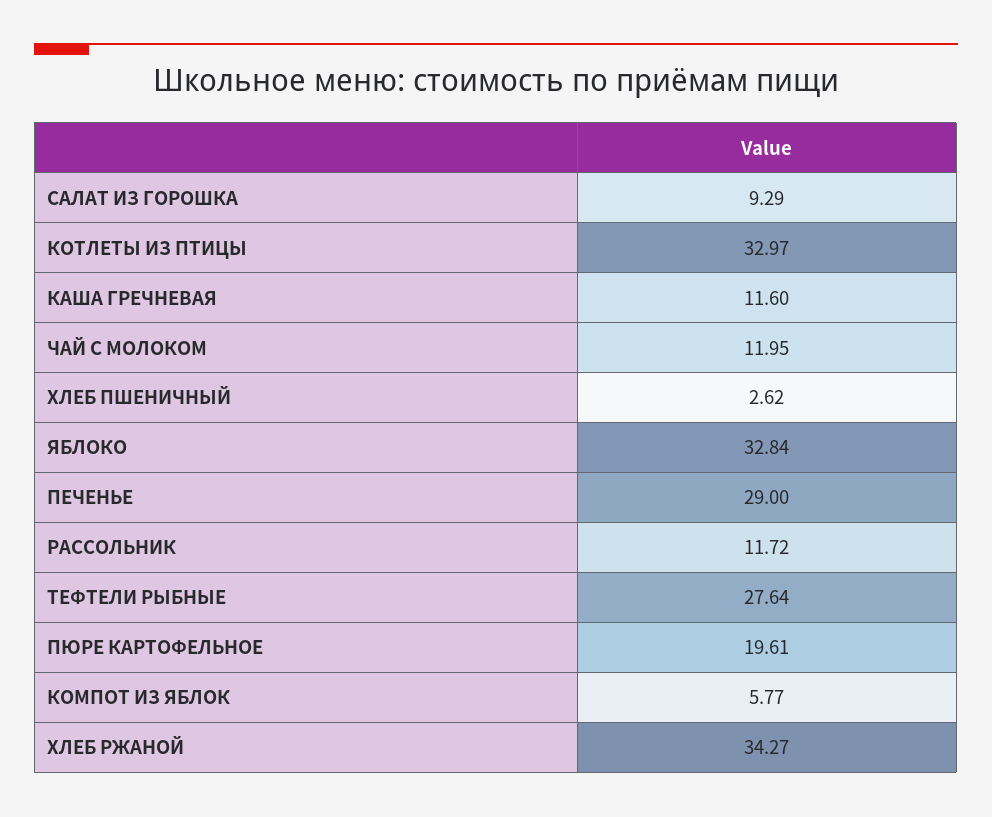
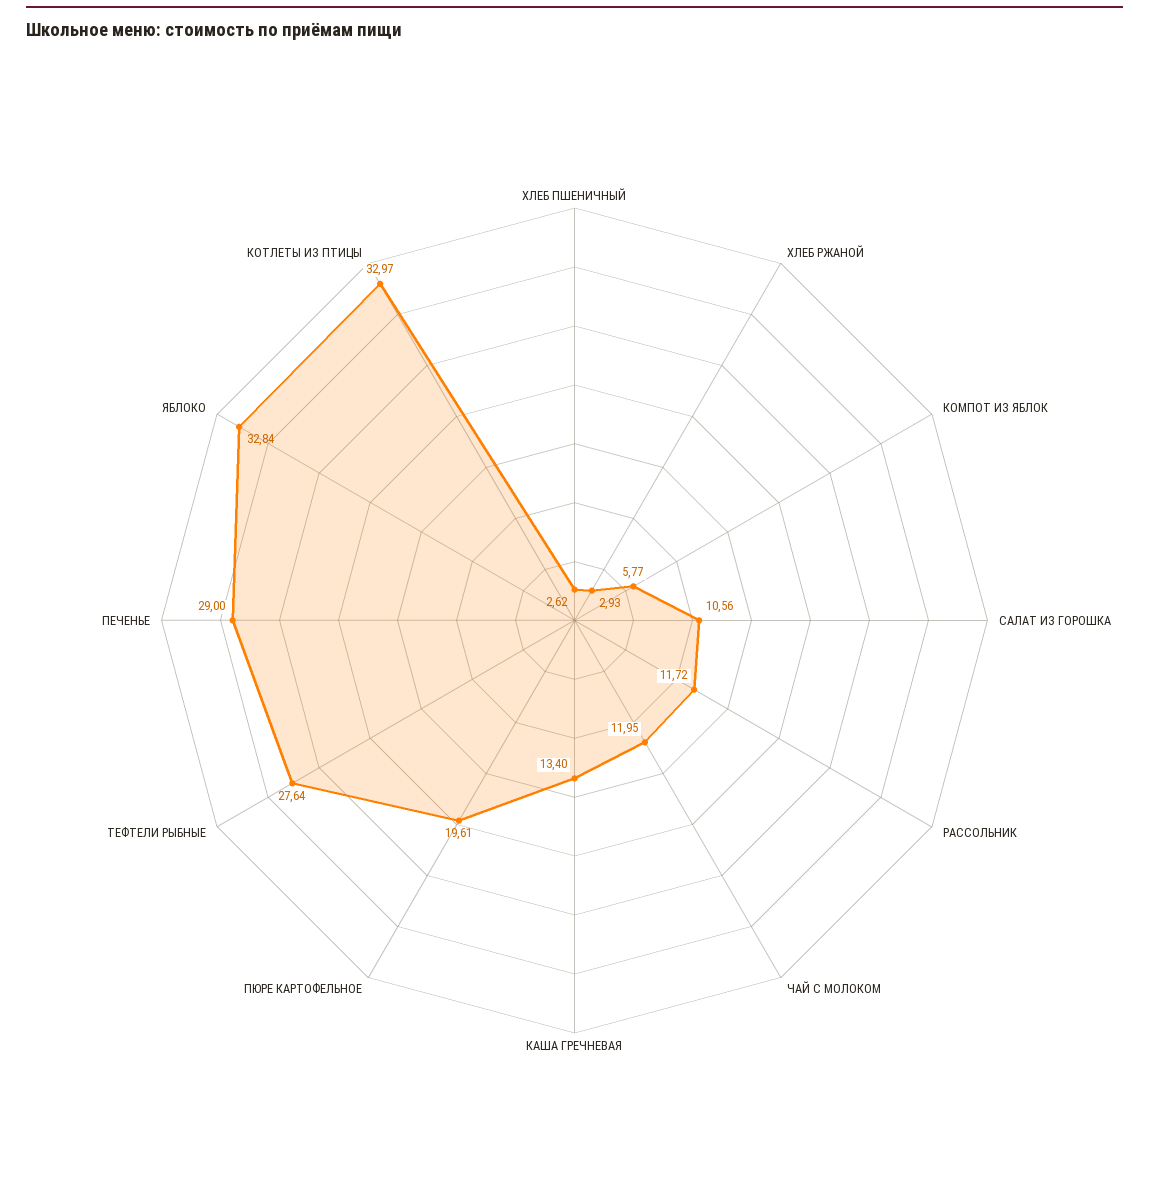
САЛАТ ИЗ ГОРОШКА: 9.29 -> 10.56
КАША ГРЕЧНЕВАЯ: 11.6 -> 13.4
ХЛЕБ РЖАНОЙ: 34.27 -> 2.93

